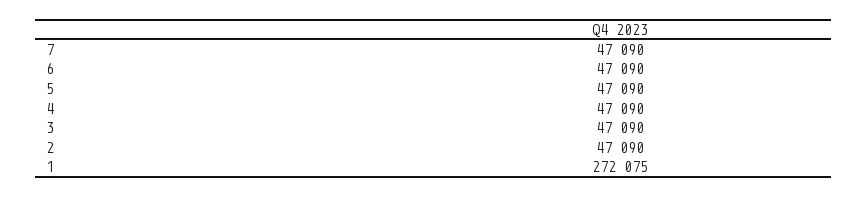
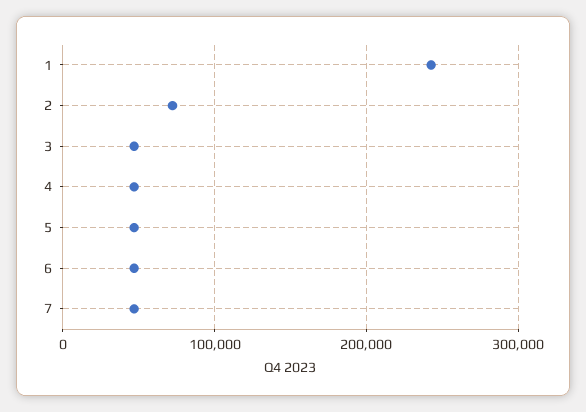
2: 47090 -> 70000
1: 272075 -> 240000

